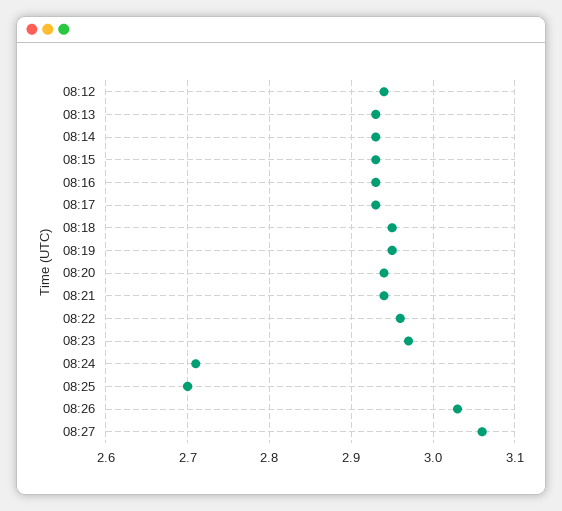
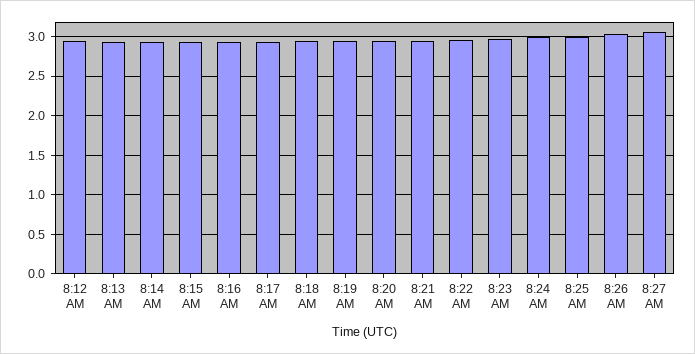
08:24: 2.71 -> 3
08:25: 2.7 -> 3

